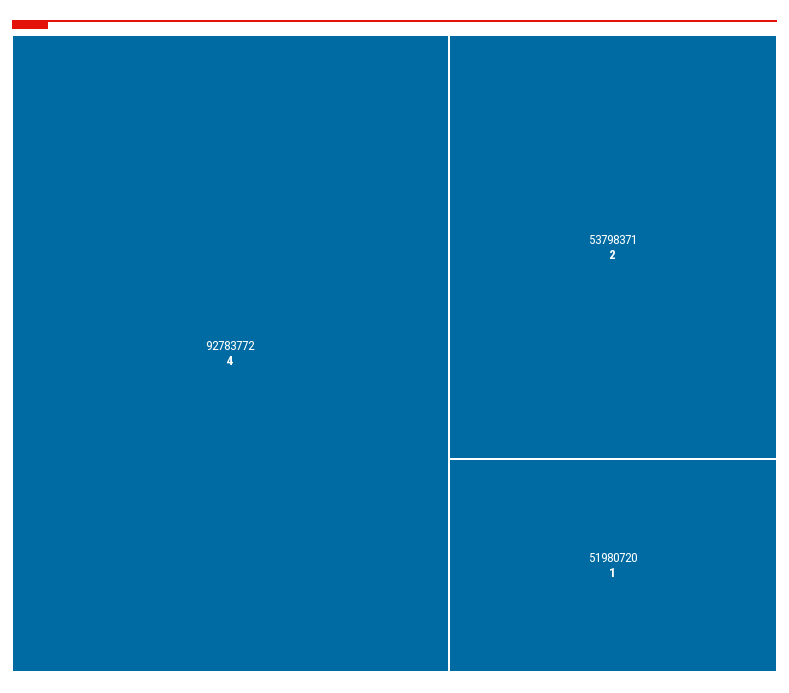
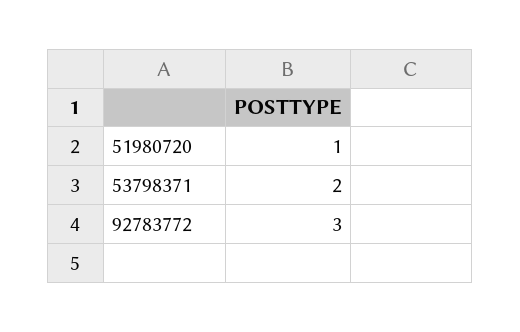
92783772: 4 -> 3

